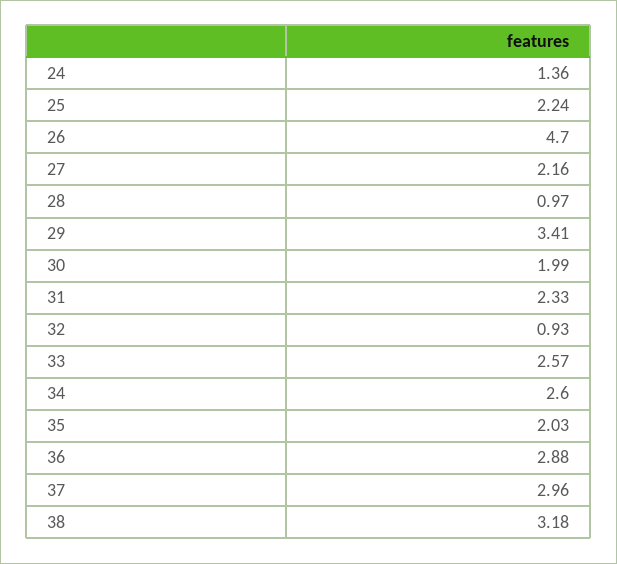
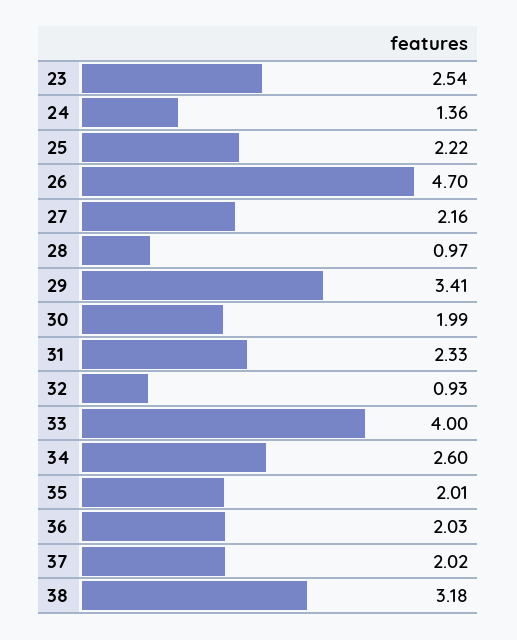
25: 2.24 -> 2.22
33: 2.57 -> 4
35: 2.03 -> 2.01
36: 2.88 -> 2.03
37: 2.96 -> 2.02
23: none -> 2.54

